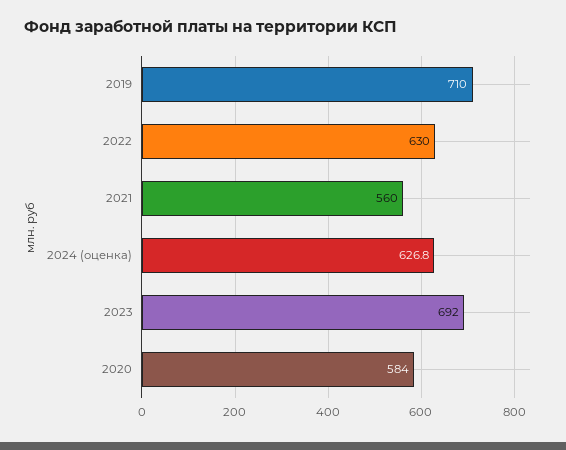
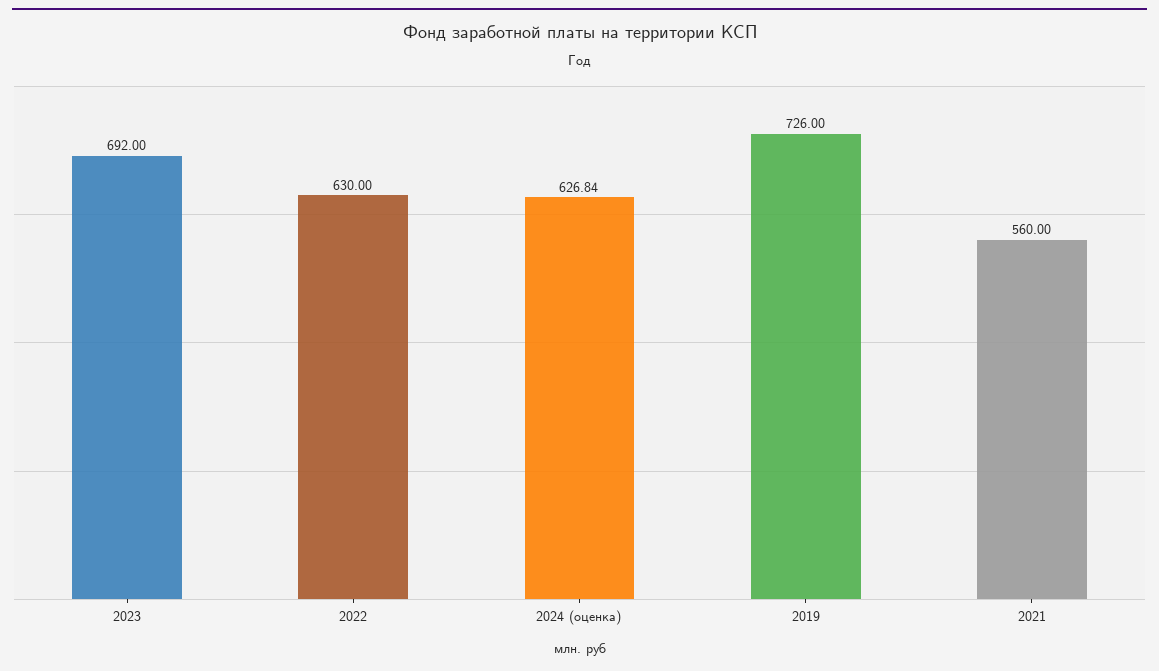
2019: 710 -> 726
2020: 584 -> none

